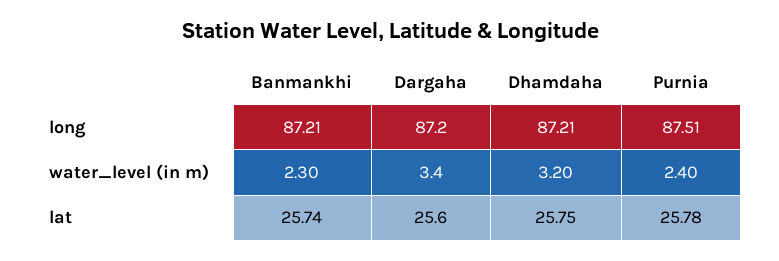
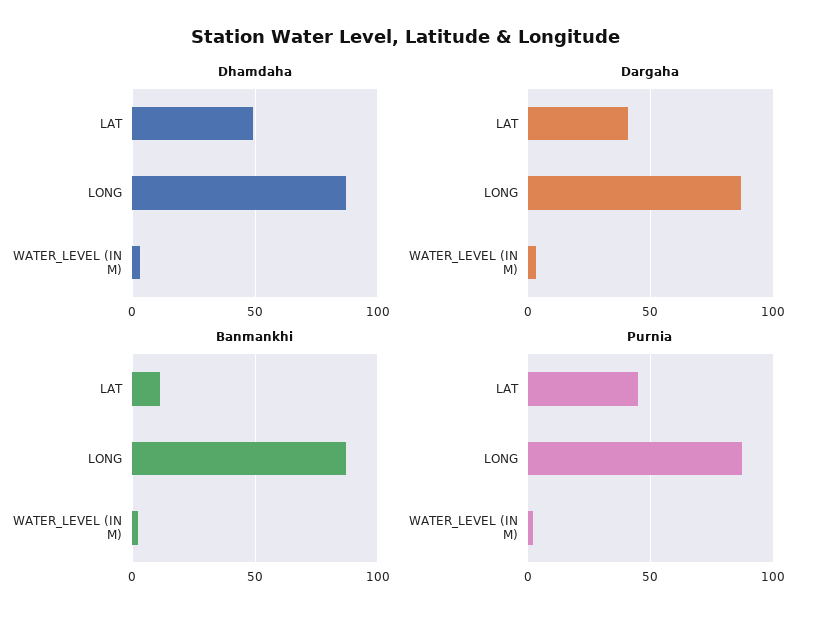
Banmankhi, lat: 25.74 -> 10
Dargaha, lat: 25.6 -> 40
Dhamdaha, lat: 25.75 -> 50
Purnia, lat: 25.78 -> 45

